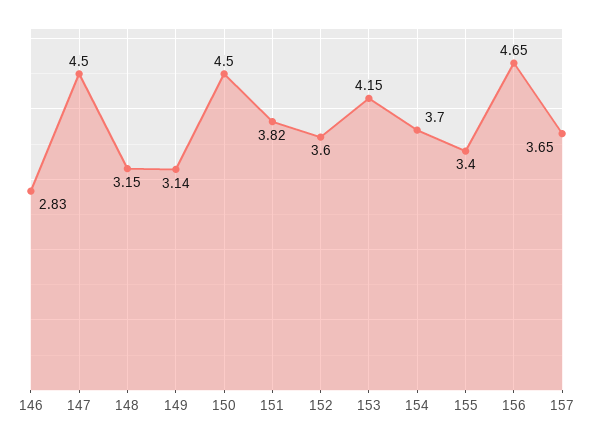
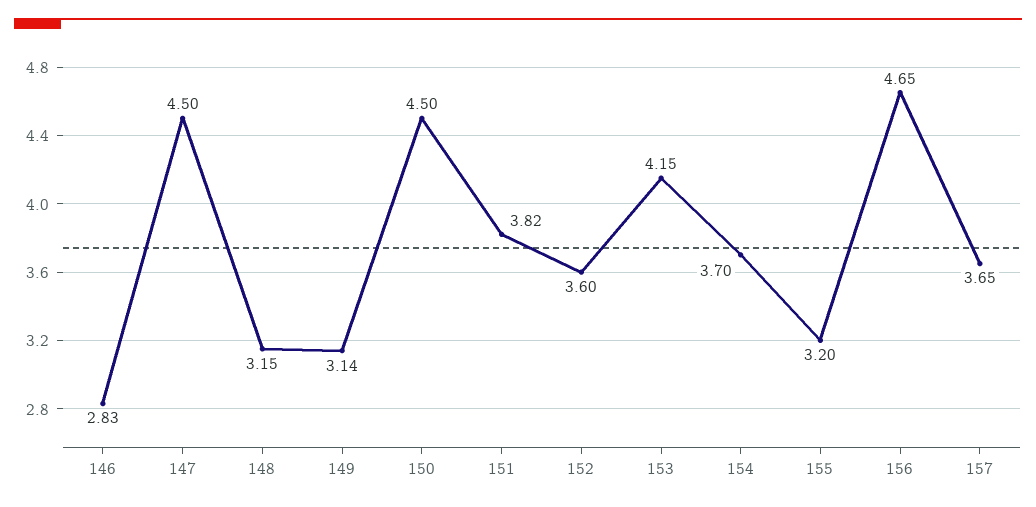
155: 3.4 -> 3.2

